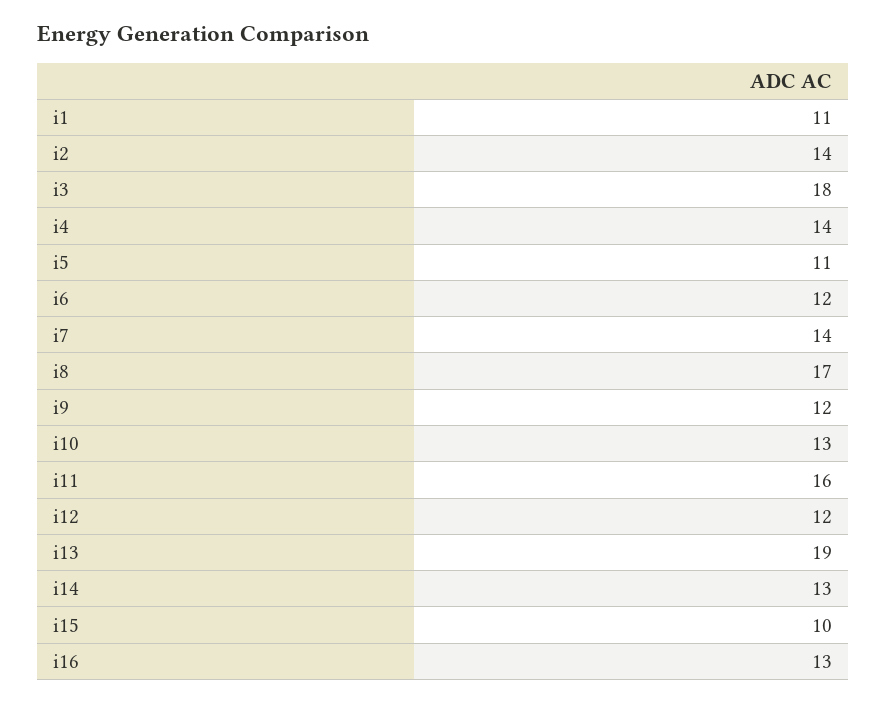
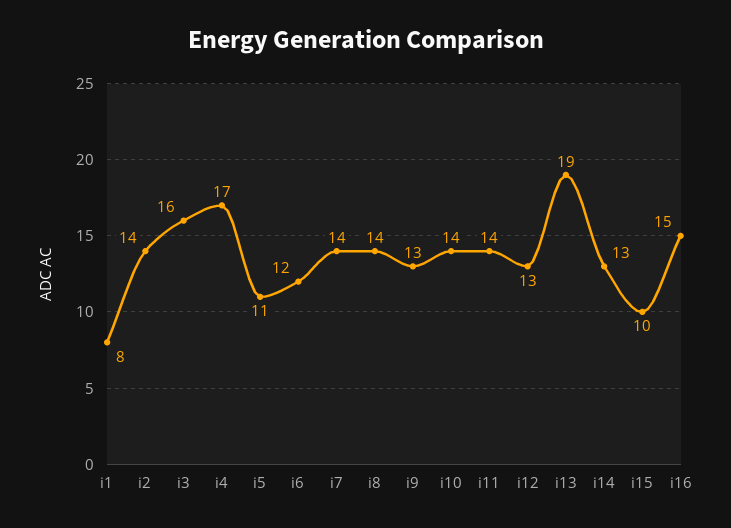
i1: 11 -> 8
i3: 18 -> 16
i4: 14 -> 17
i8: 17 -> 14
i9: 12 -> 13
i10: 13 -> 14
i11: 16 -> 14
i12: 12 -> 13
i16: 13 -> 15

